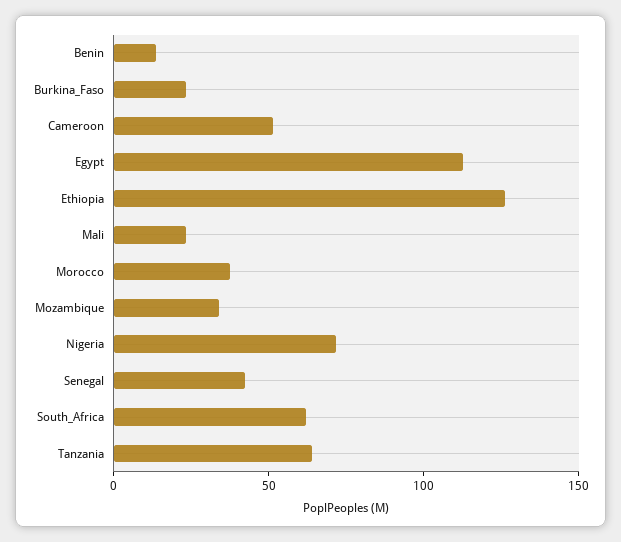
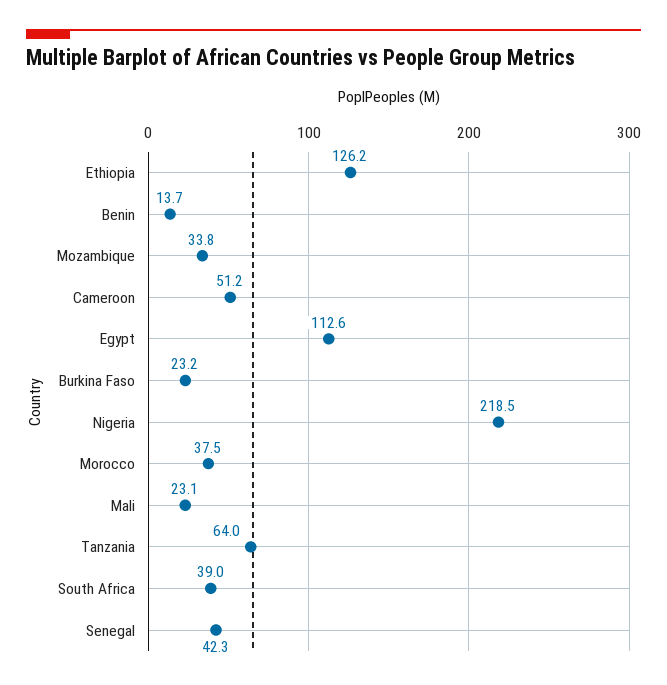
Nigeria: 70 -> 218.5
South_Africa: 60 -> 39

